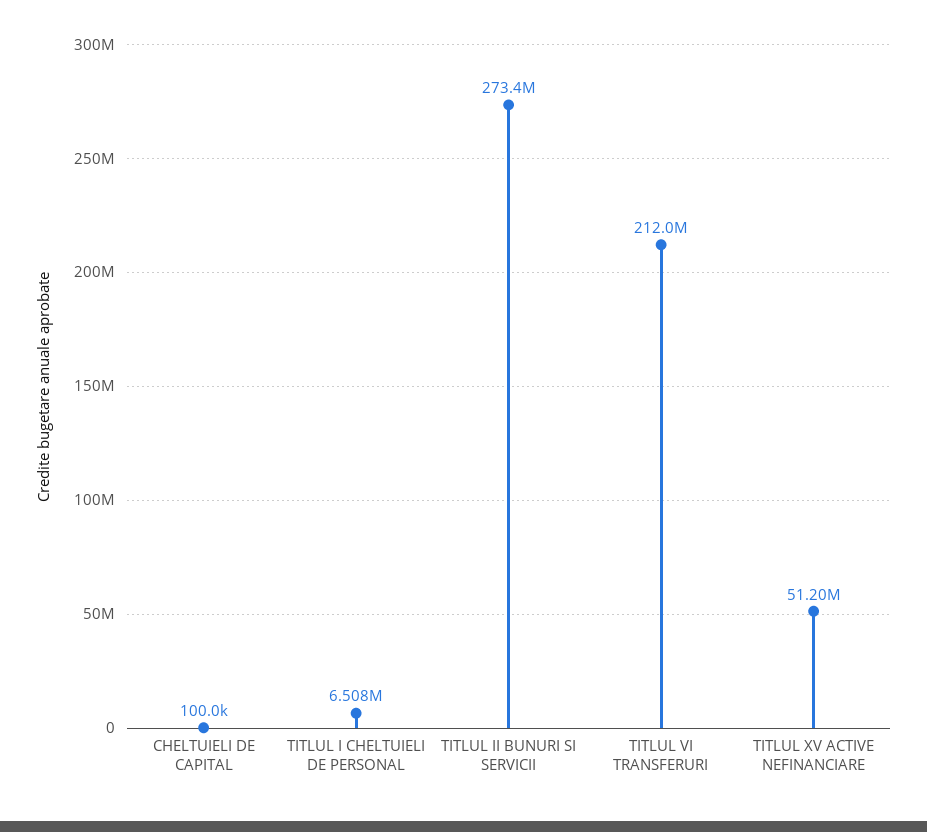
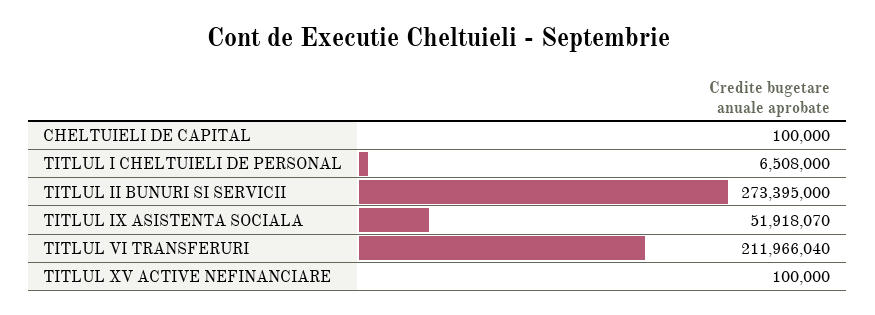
TITLUL XV ACTIVE NEFINANCIARE: 51200000 -> 100000
TITLUL IX ASISTENTA SOCIALA: none -> 51918070

